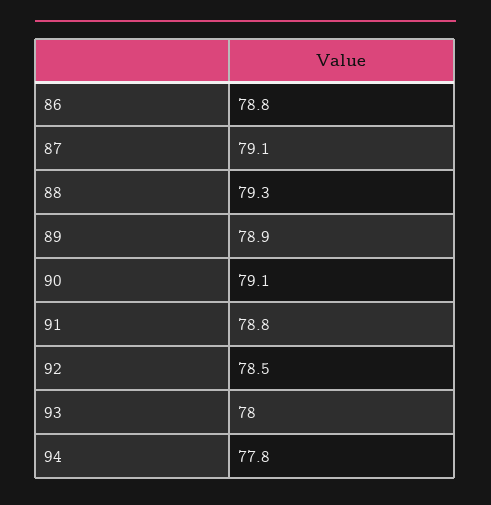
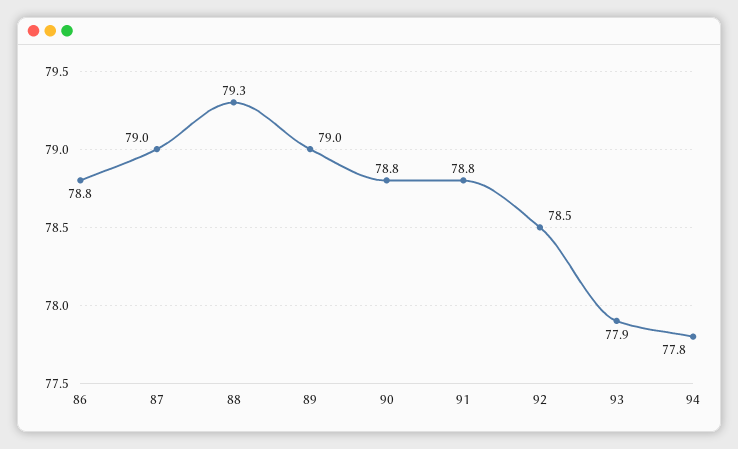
87: 79.1 -> 79
89: 78.9 -> 79
90: 79.1 -> 78.8
93: 78 -> 77.9

